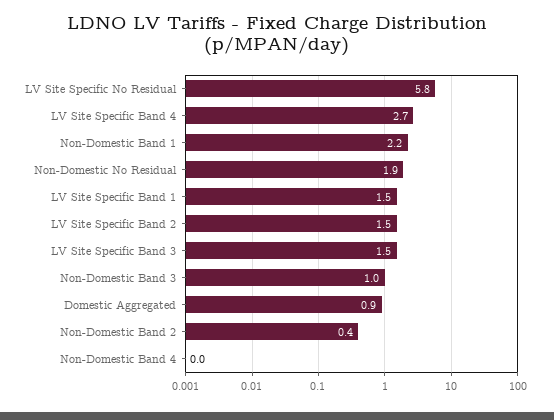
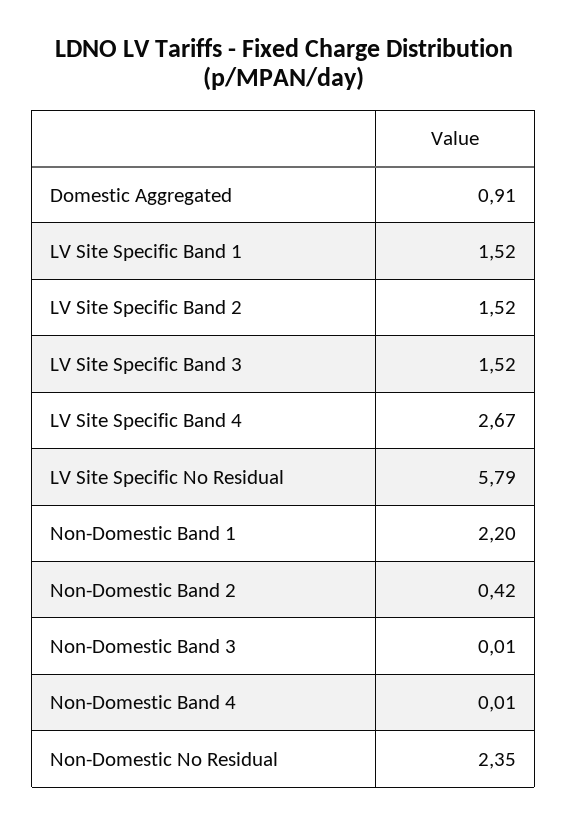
Non-Domestic No Residual: 1.9 -> 2.35
Non-Domestic Band 3: 1 -> 0.01

